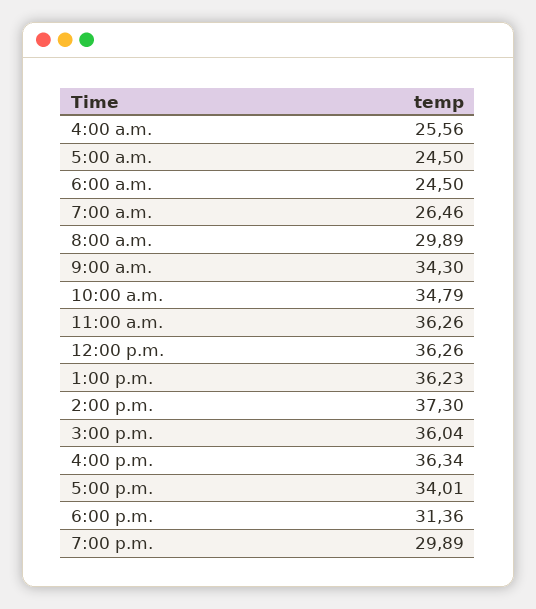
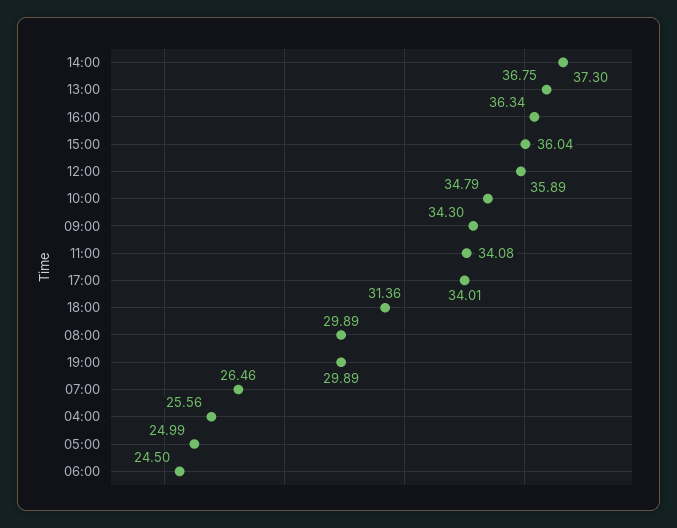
5:00 a.m.: 24.5 -> 24.99
11:00 a.m.: 36.26 -> 34.08
12:00 p.m.: 36.26 -> 35.89
1:00 p.m.: 36.23 -> 36.75

